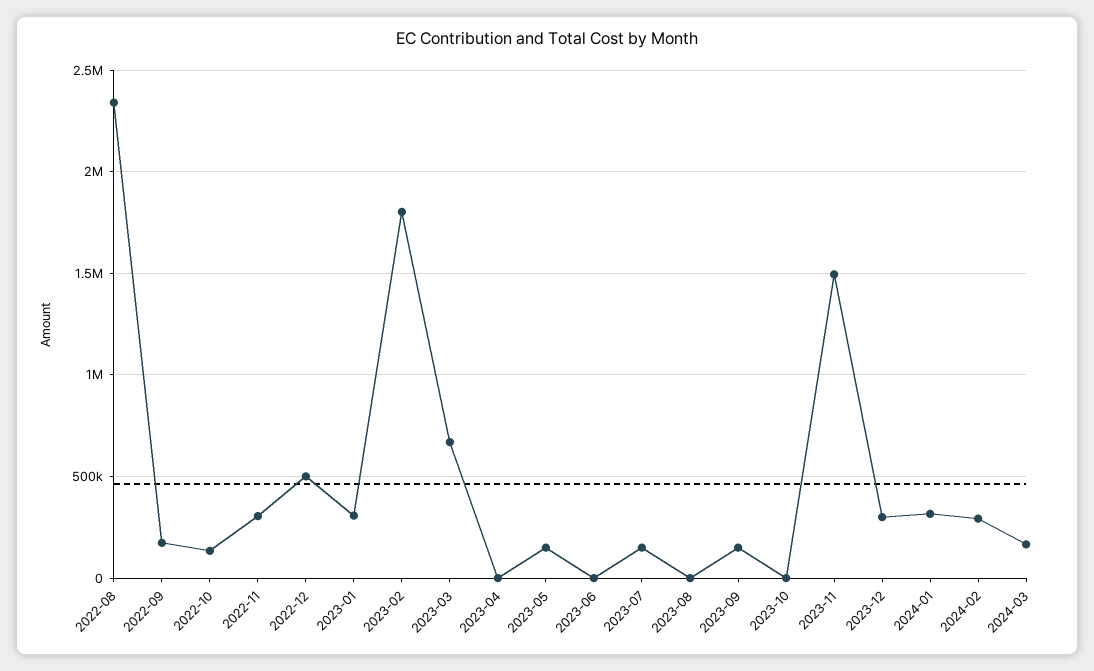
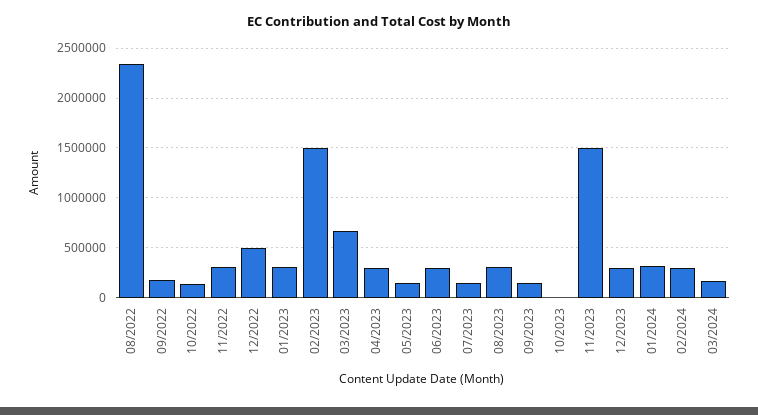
2023-02: 1800000 -> 1500000
2023-04: 0 -> 300000
2023-06: 0 -> 300000
2023-08: 0 -> 300000

